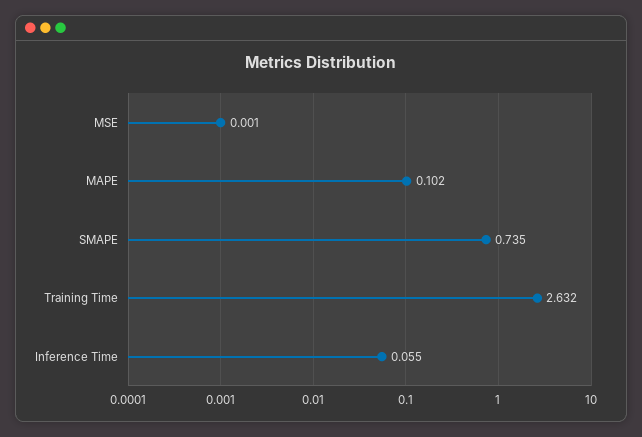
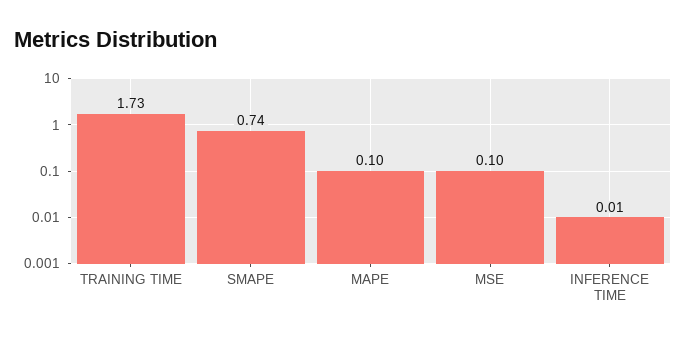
MSE: 0.001 -> 0.1
Training Time: 2.632 -> 1.73
Inference Time: 0.055 -> 0.01

